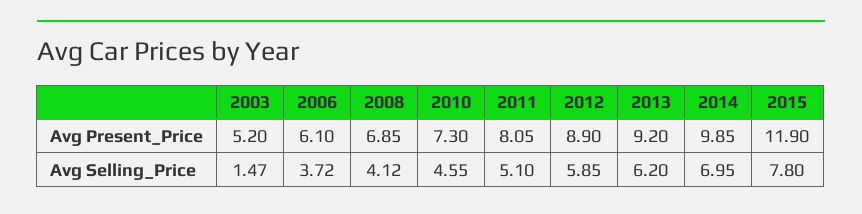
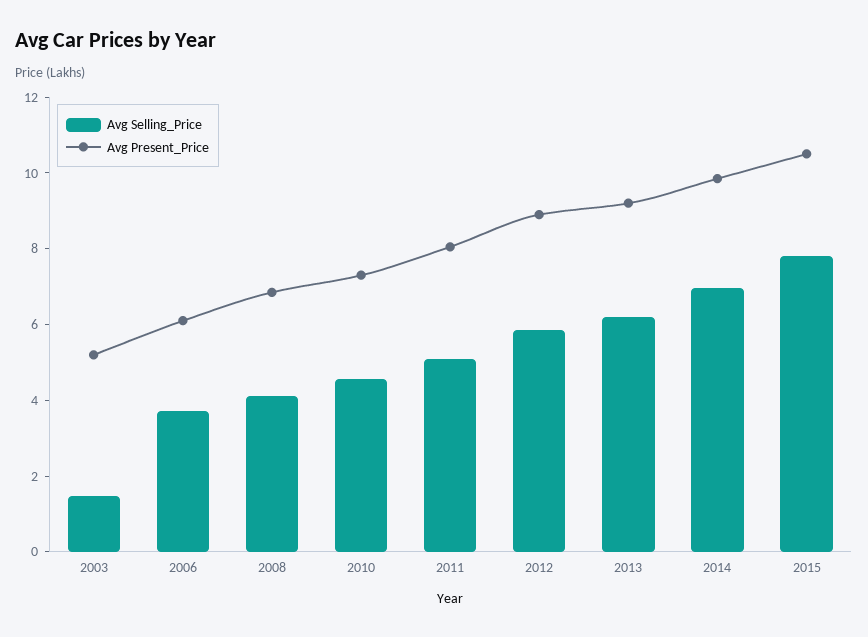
Avg Present_Price, 2015: 11.9 -> 10.5

